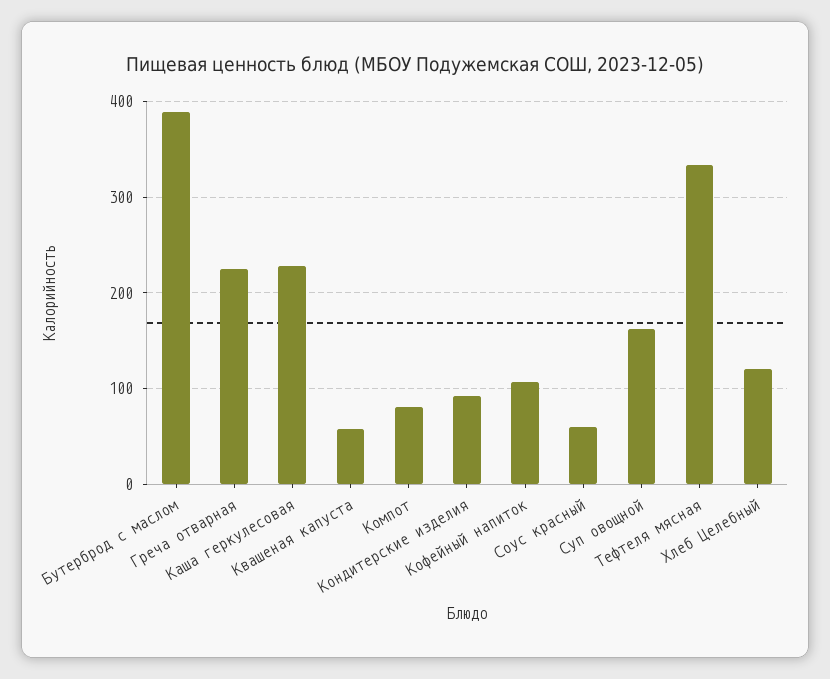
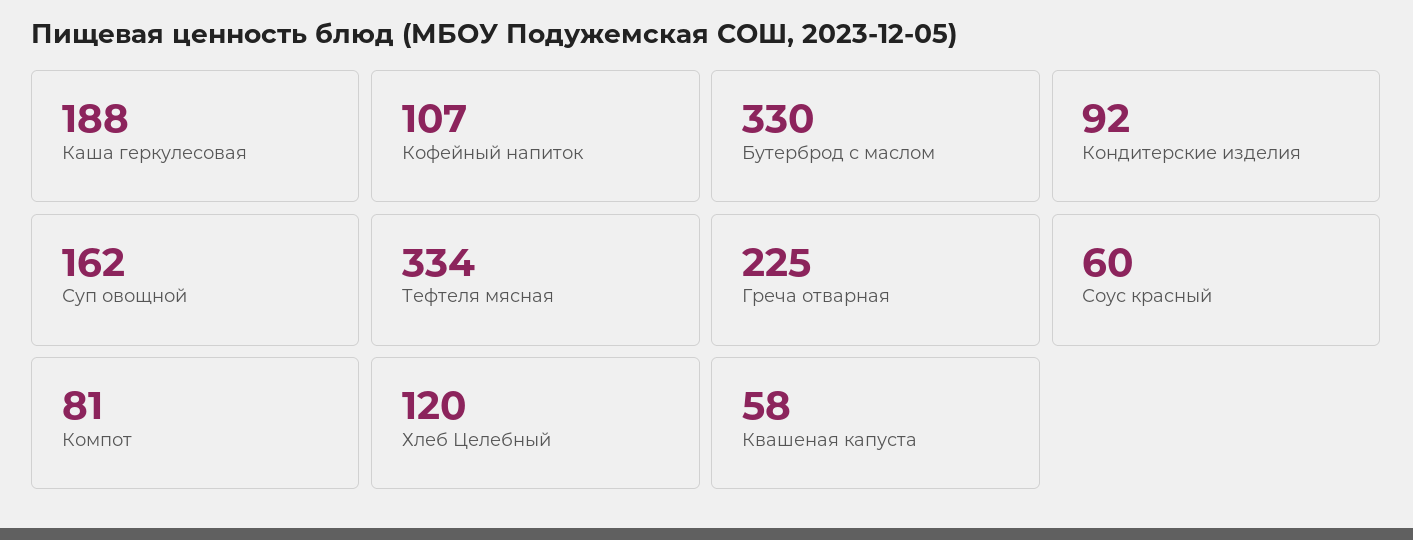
Бутерброд с маслом: 390 -> 330
Каша геркулесовая: 230 -> 188

